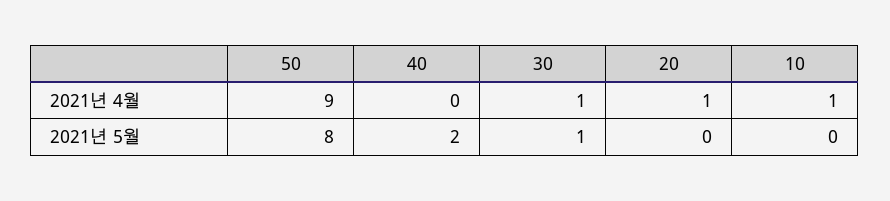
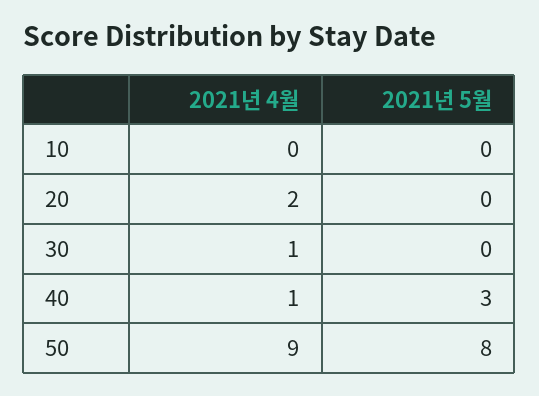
40, 2021년 4월: 0 -> 1
20, 2021년 4월: 1 -> 2
10, 2021년 4월: 1 -> 0
40, 2021년 5월: 2 -> 3
30, 2021년 5월: 1 -> 0

